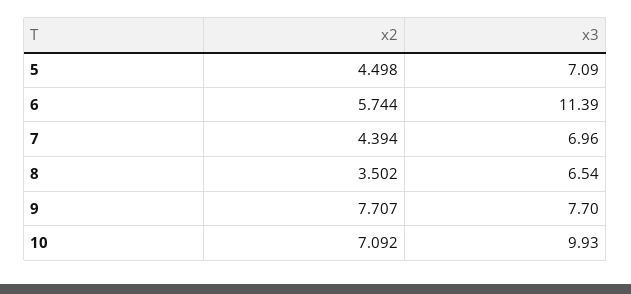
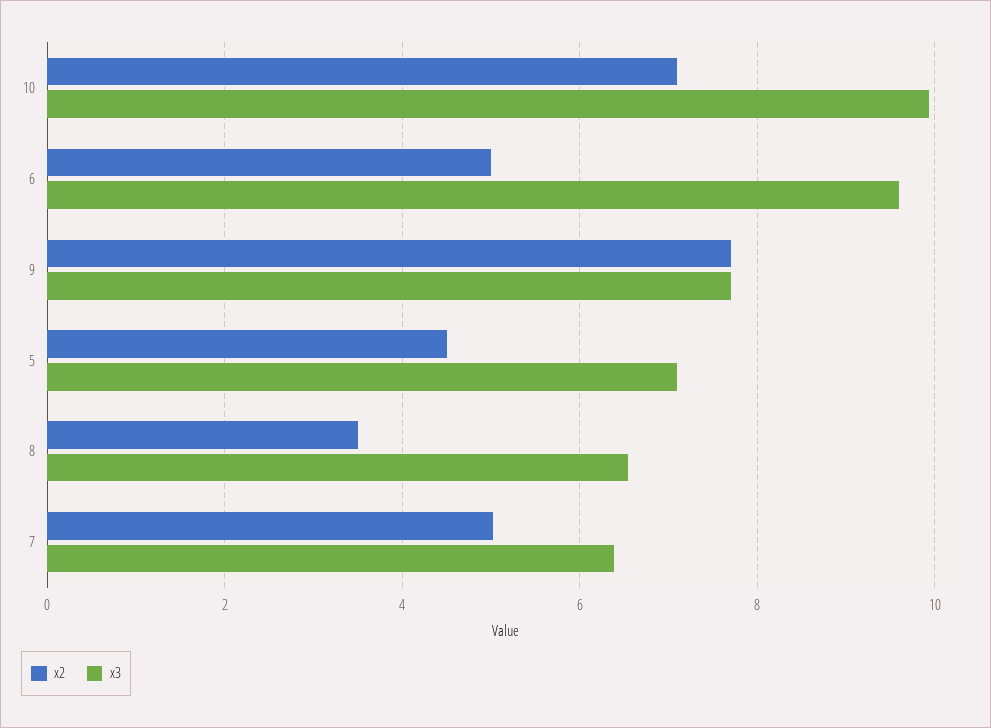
x2, 6: 5.744 -> 5
x3, 6: 11.39 -> 9.6
x2, 7: 4.394 -> 5
x3, 7: 6.96 -> 6.4

